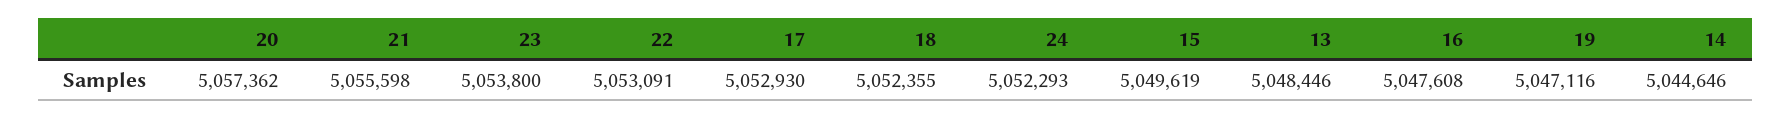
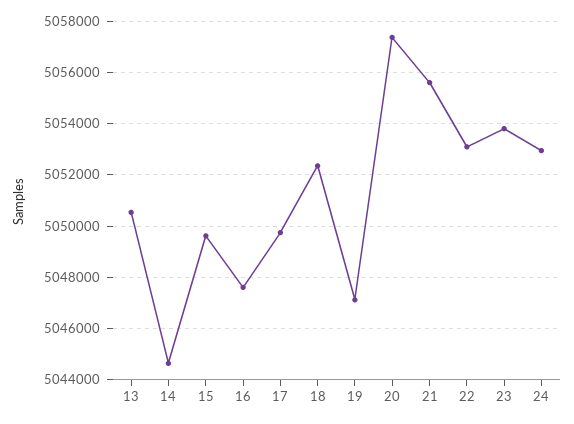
17: 5052930 -> 5049750
24: 5052293 -> 5053000
13: 5048446 -> 5050500

